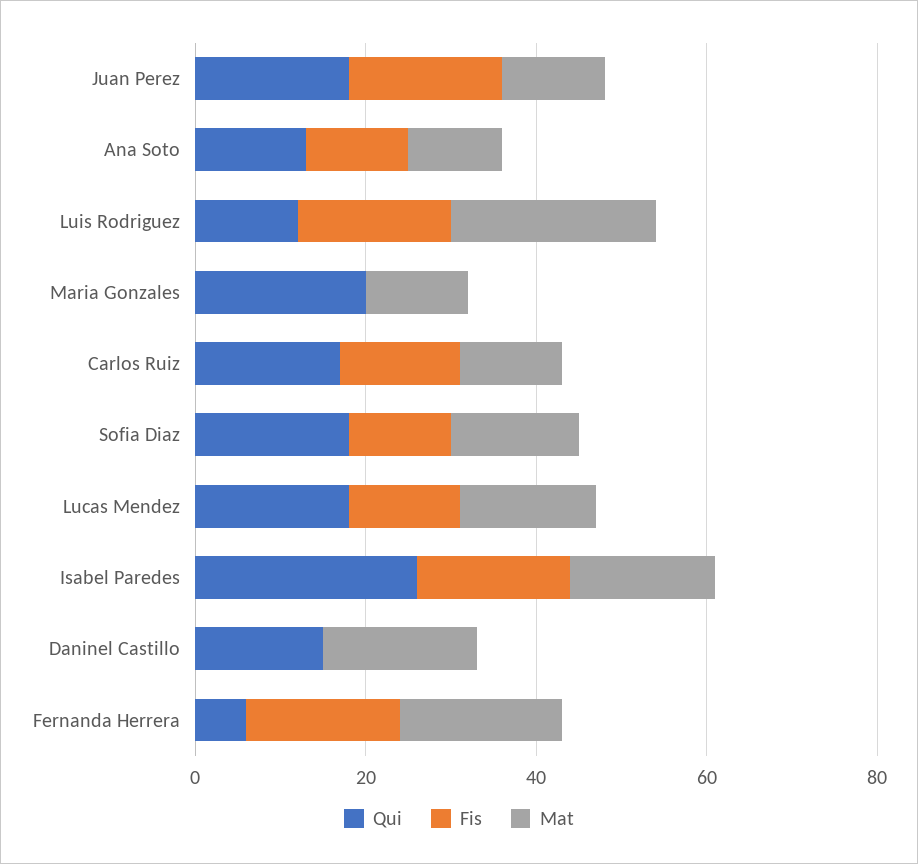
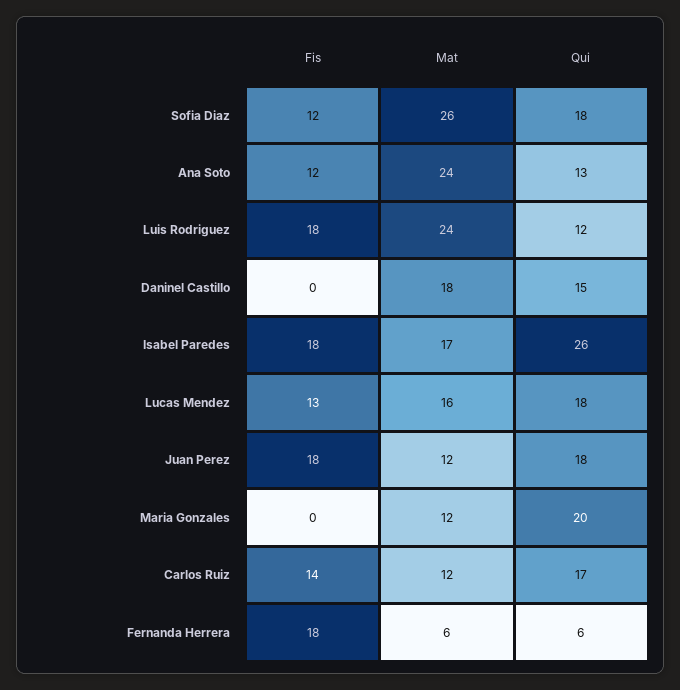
Mat, Ana Soto: 10 -> 24
Mat, Sofia Diaz: 15 -> 26
Mat, Fernanda Herrera: 20 -> 6

